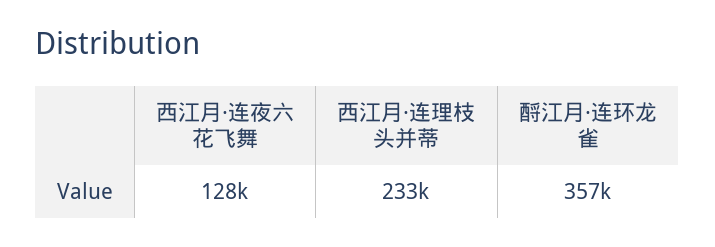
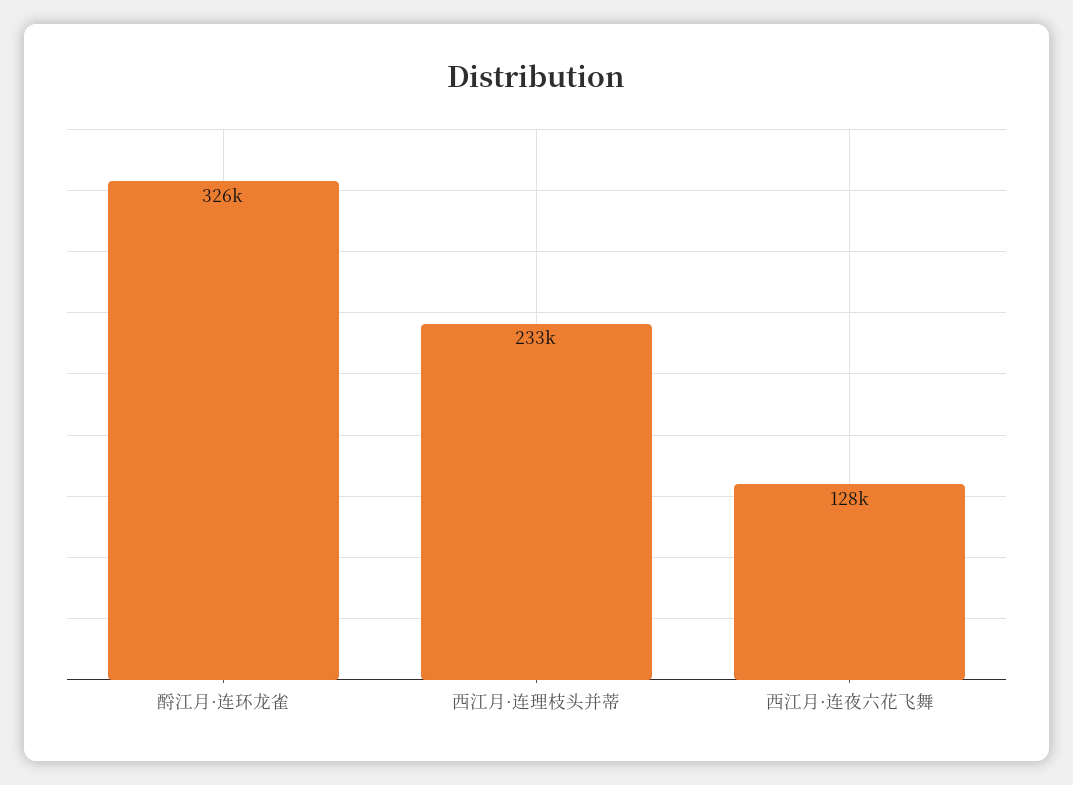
酹江月·连环龙雀: 357000 -> 326000

